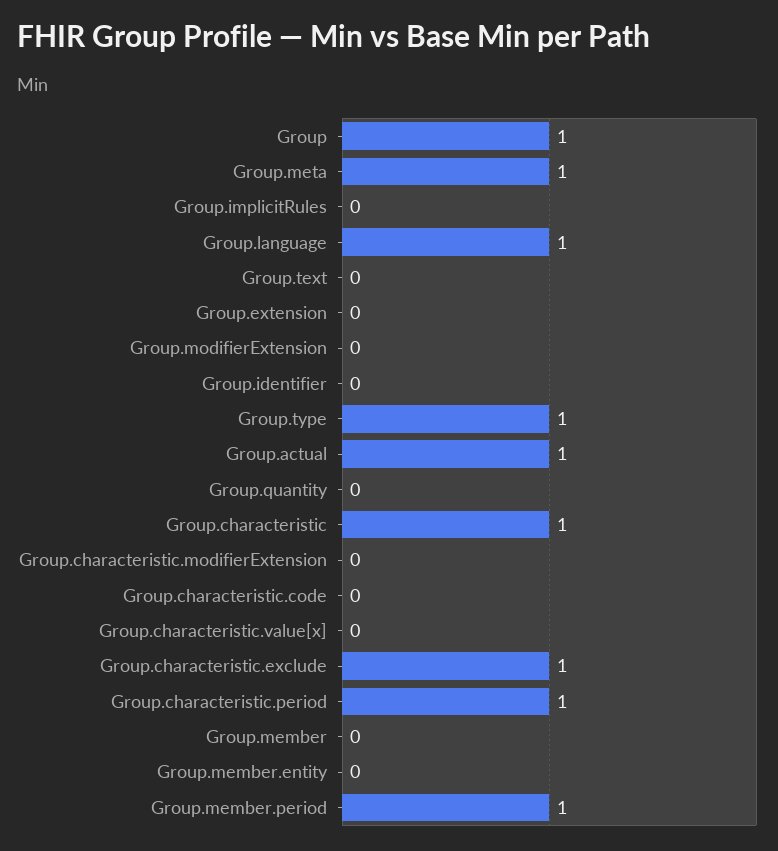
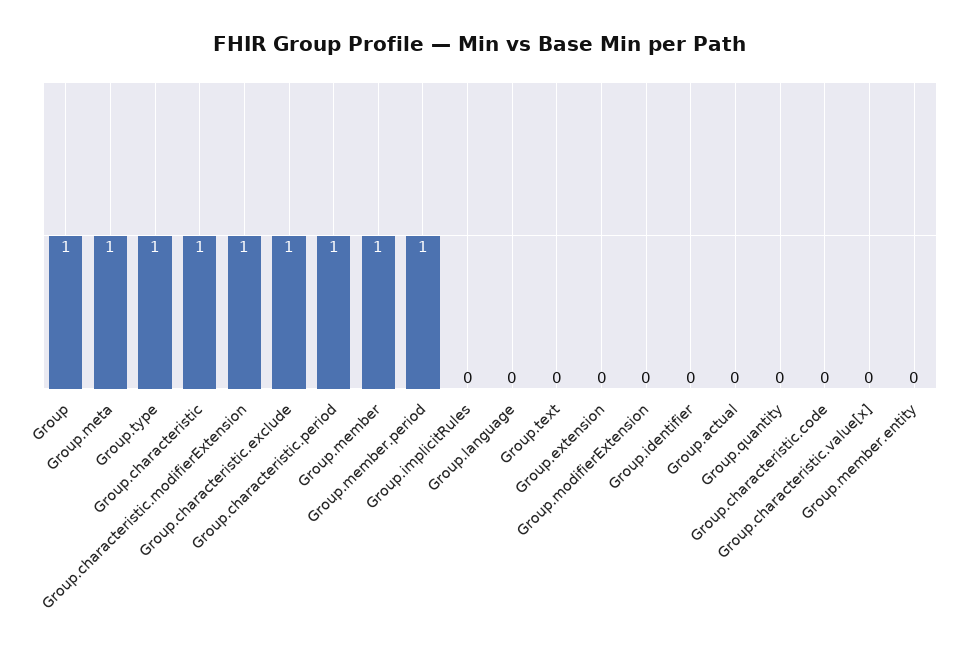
Group.language: 1 -> 0
Group.actual: 1 -> 0
Group.characteristic.modifierExtension: 0 -> 1
Group.member: 0 -> 1

